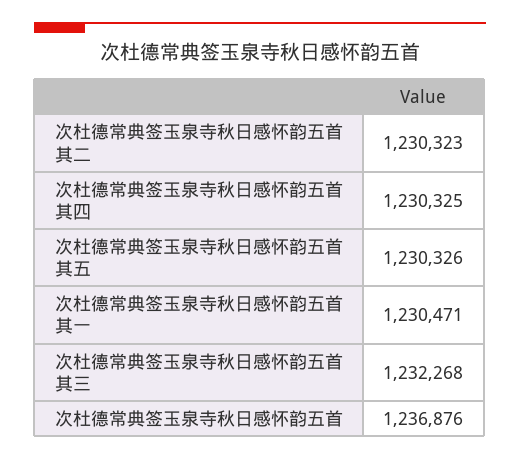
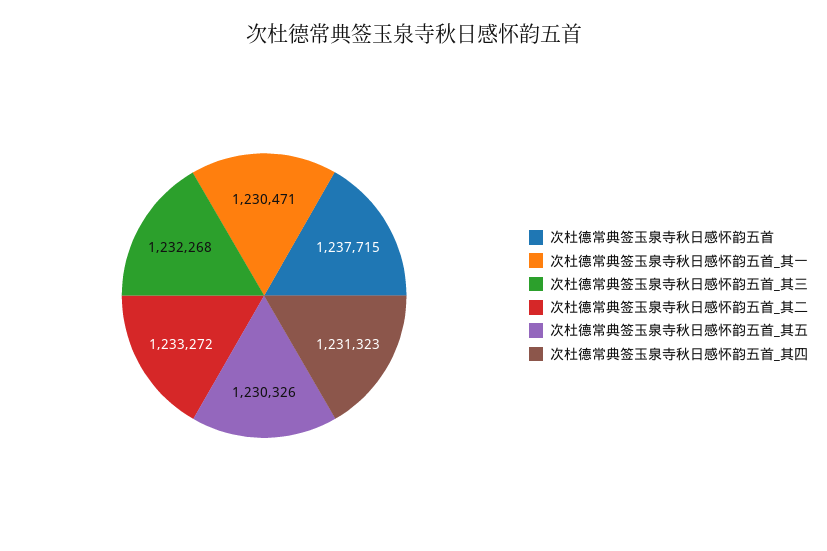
次杜德常典签玉泉寺秋日感怀韵五首 其二: 1230323 -> 1233272
次杜德常典签玉泉寺秋日感怀韵五首 其四: 1230325 -> 1231323
次杜德常典签玉泉寺秋日感怀韵五首: 1236876 -> 1237715

